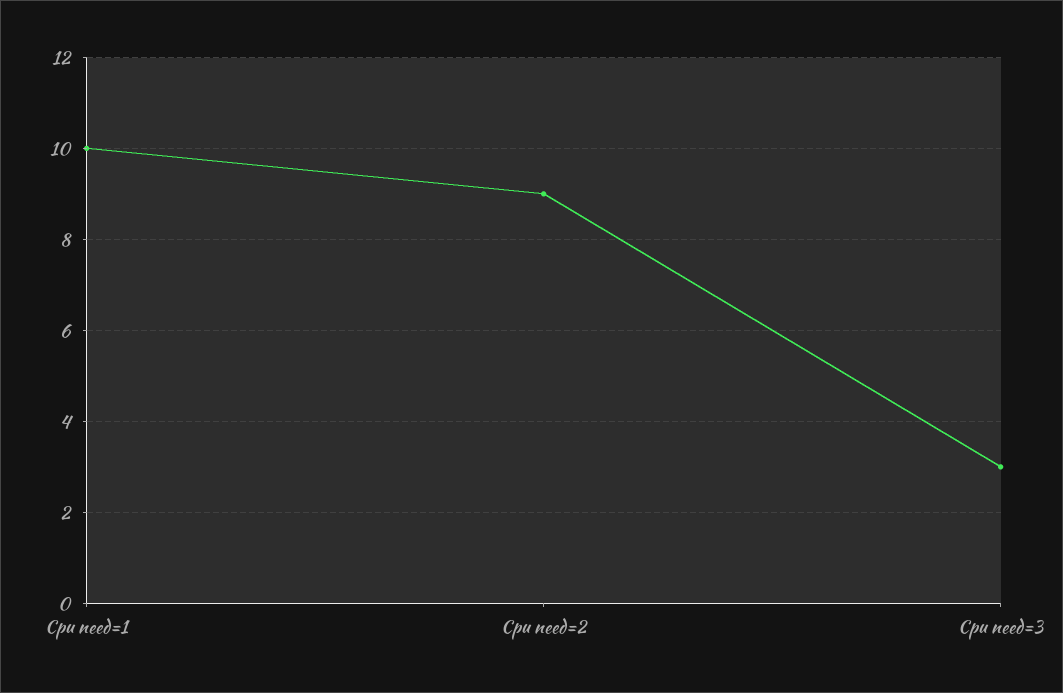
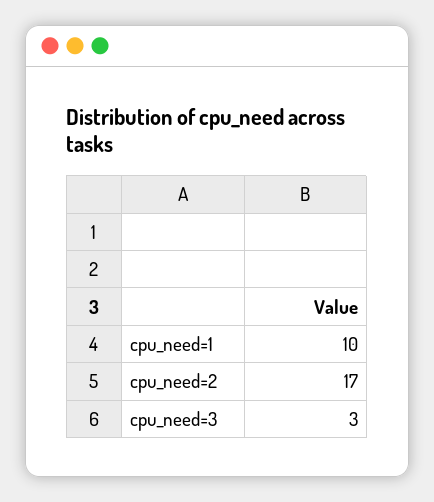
Cpu need=2: 9 -> 17

